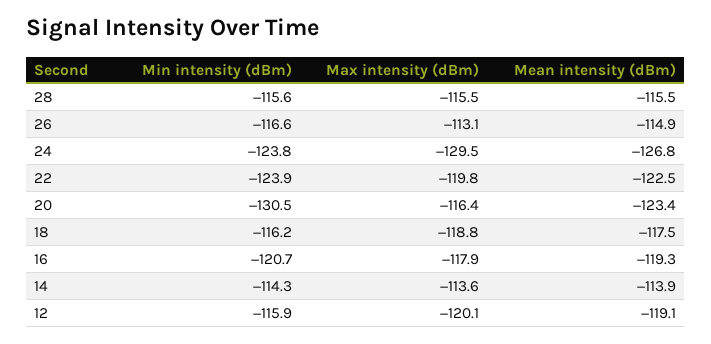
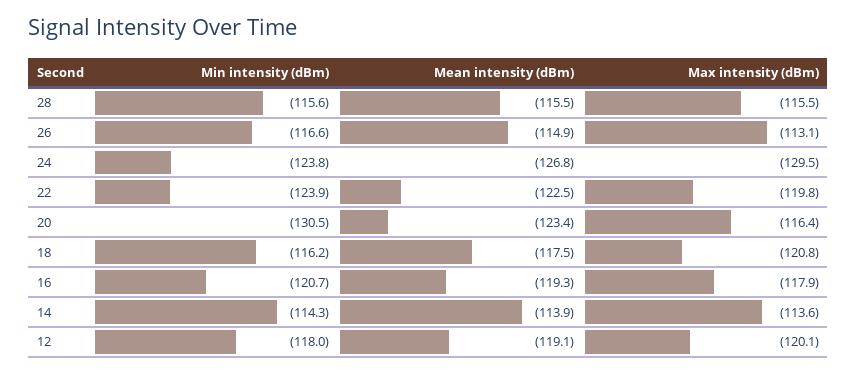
Max intensity (dBm), 18: -118.8 -> -120.8
Min intensity (dBm), 12: -115.9 -> -118

